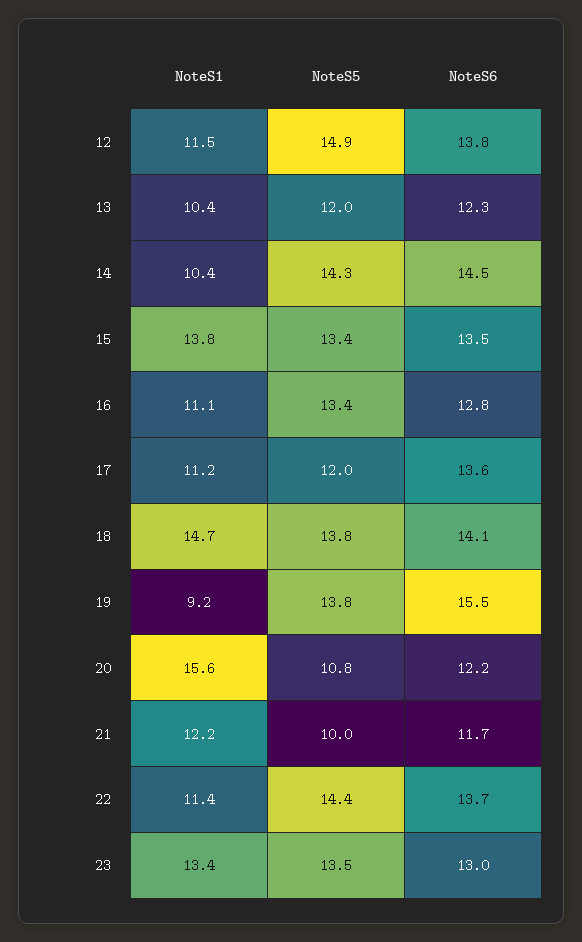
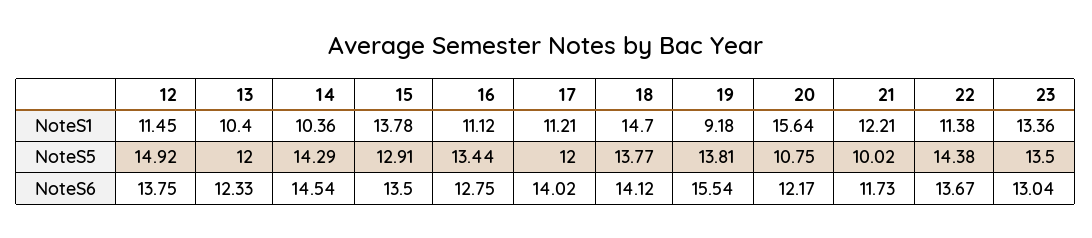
NoteS5, 15: 13.4 -> 12.91
NoteS6, 17: 13.6 -> 14.02

